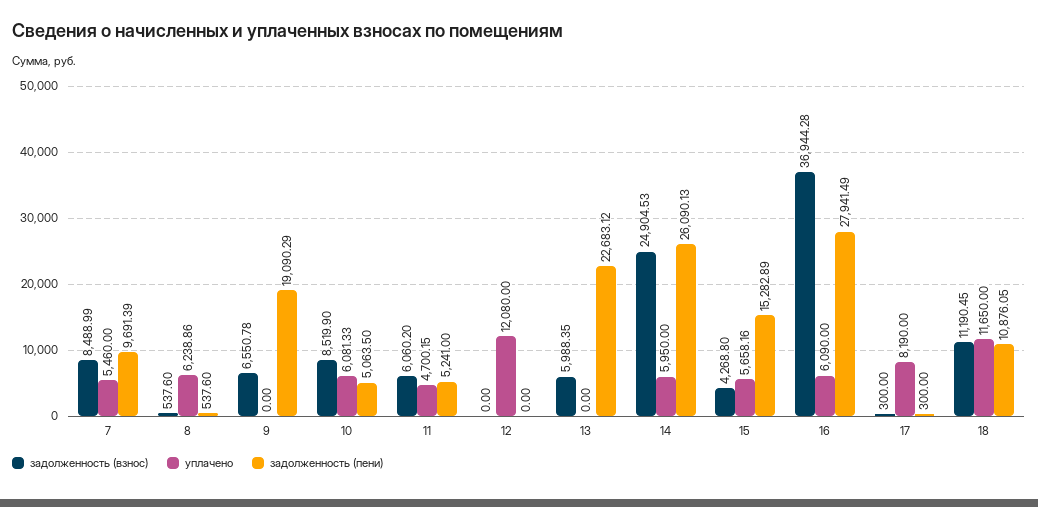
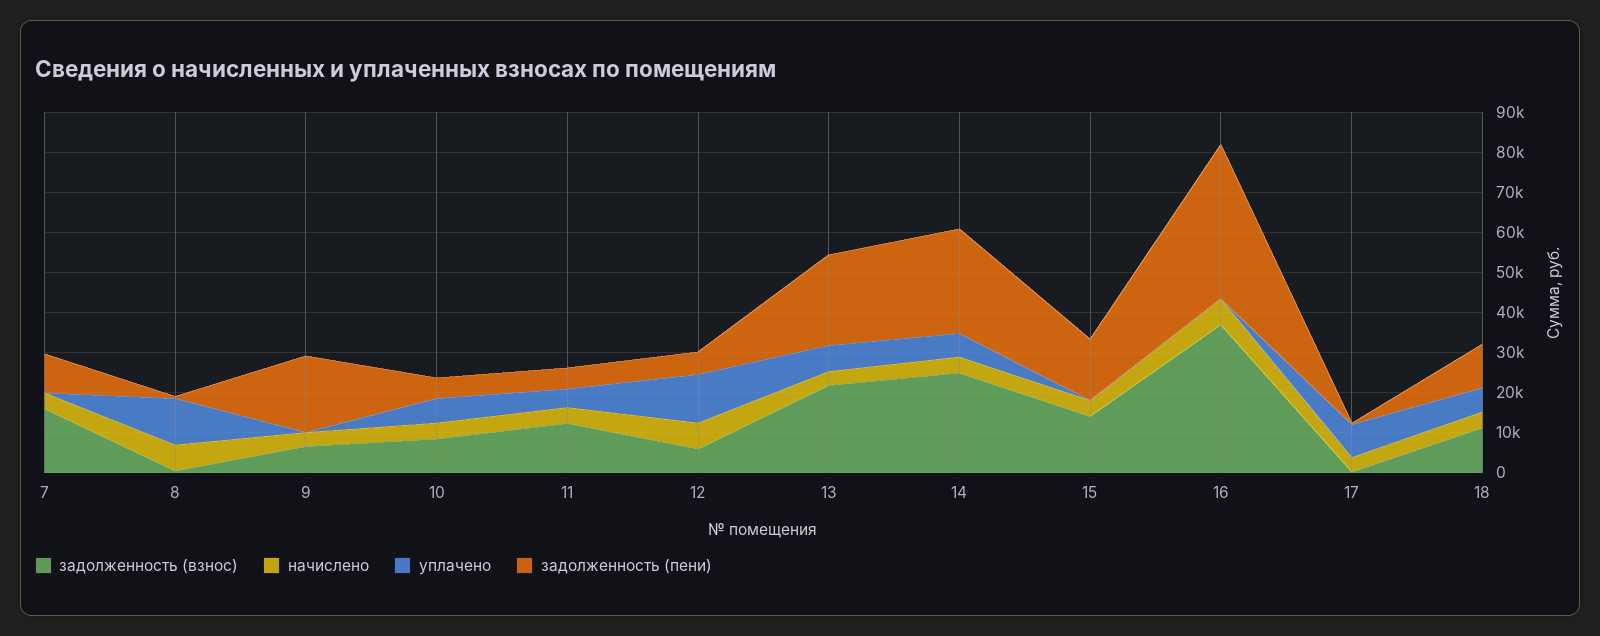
задолженность (взнос), 7: 8488.99 -> 16000
уплачено, 7: 5460 -> 0
уплачено, 8: 6238.86 -> 12000
задолженность (взнос), 11: 6060.2 -> 12000
задолженность (взнос), 12: 0 -> 6000
задолженность (пени), 12: 0 -> 6000
задолженность (взнос), 13: 5988.35 -> 22000
уплачено, 13: 0 -> 6000
задолженность (взнос), 15: 4268.8 -> 14000
уплачено, 15: 5658.16 -> 0
уплачено, 16: 6090 -> 0
задолженность (пени), 16: 27941.49 -> 38000
уплачено, 18: 11650 -> 6000
начислено, 7: none -> 4000
начислено, 8: none -> 6000
начислено, 9: none -> 4000
начислено, 10: none -> 4000
начислено, 11: none -> 4000
начислено, 12: none -> 6000
начислено, 13: none -> 4000
начислено, 14: none -> 4000
начислено, 15: none -> 4000
начислено, 16: none -> 6000
начислено, 17: none -> 4000
начислено, 18: none -> 4000

